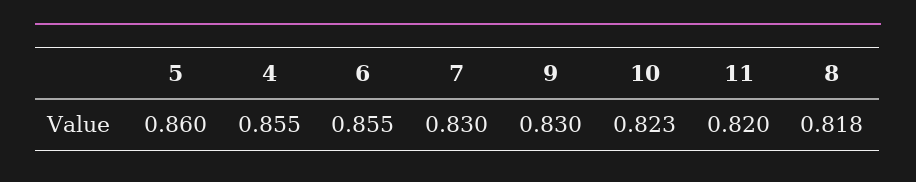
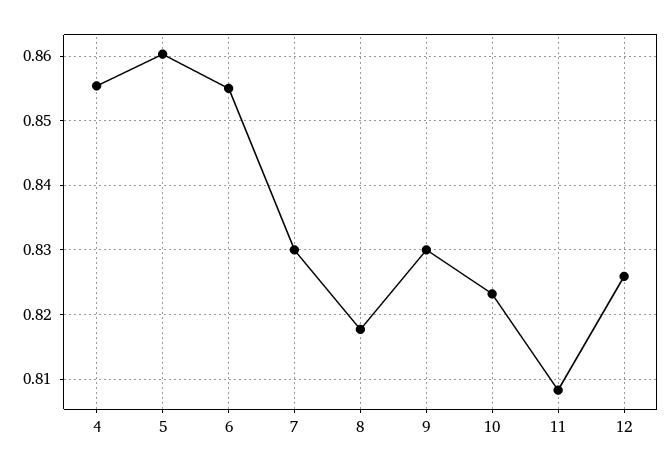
11: 0.82 -> 0.808
12: none -> 0.826

